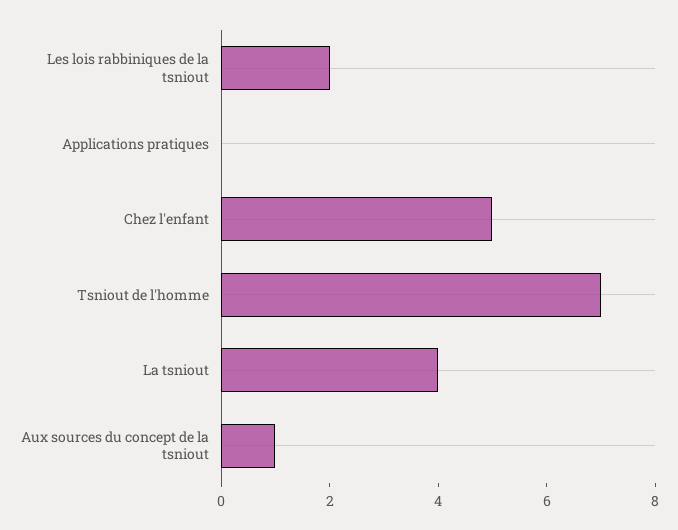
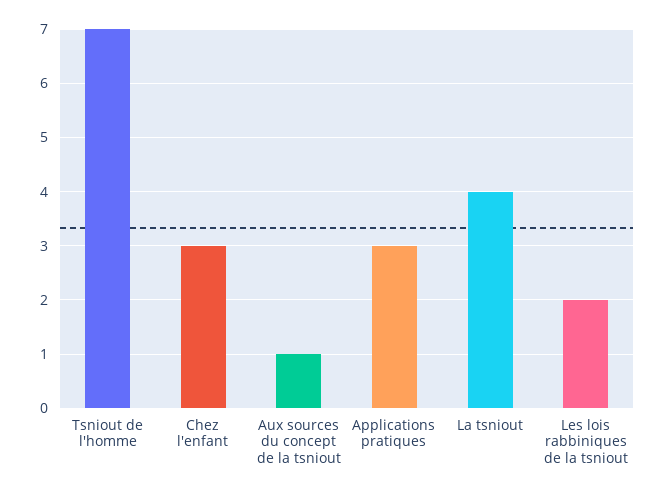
Applications pratiques: 0 -> 3
Chez l'enfant: 5 -> 3

